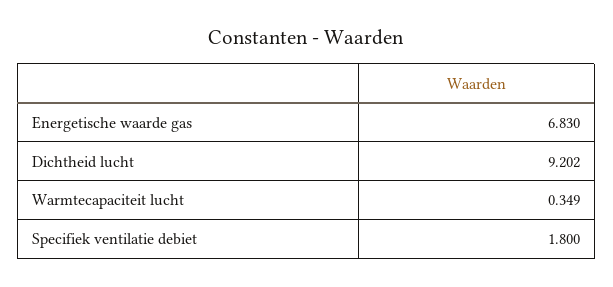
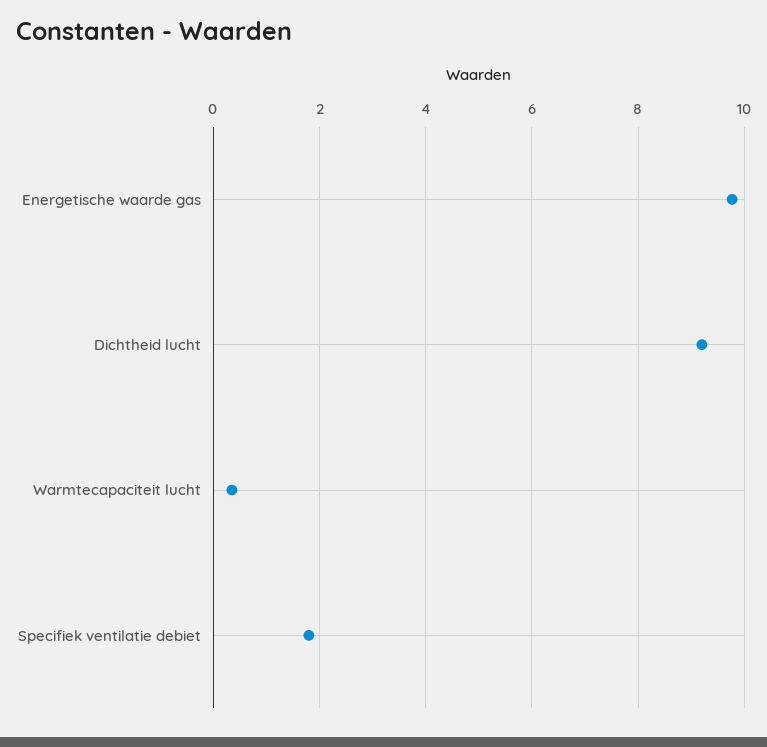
Energetische waarde gas: 6.83 -> 9.8

